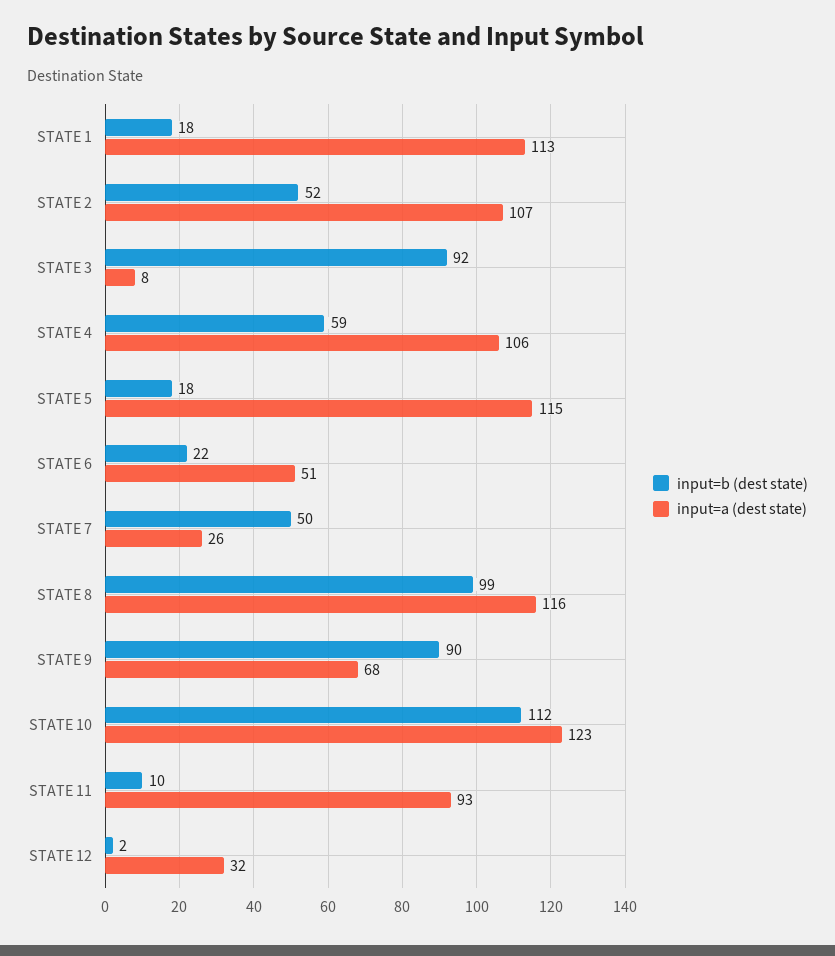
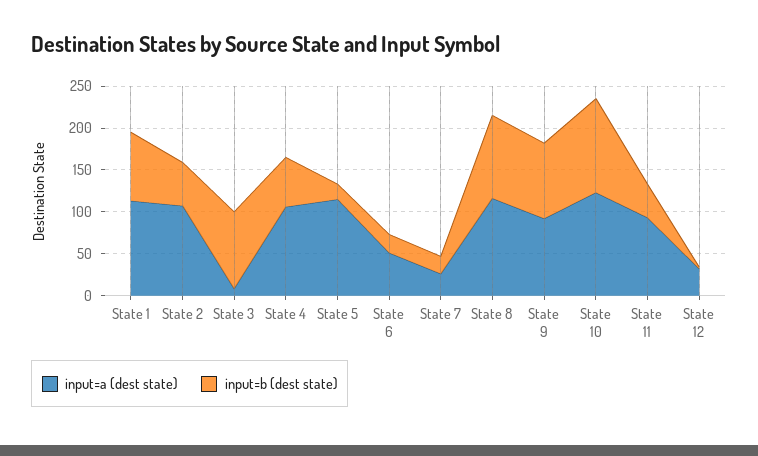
input=b (dest state), STATE 1: 18 -> 80
input=b (dest state), STATE 7: 50 -> 20
input=a (dest state), STATE 9: 68 -> 90
input=b (dest state), STATE 11: 10 -> 40

